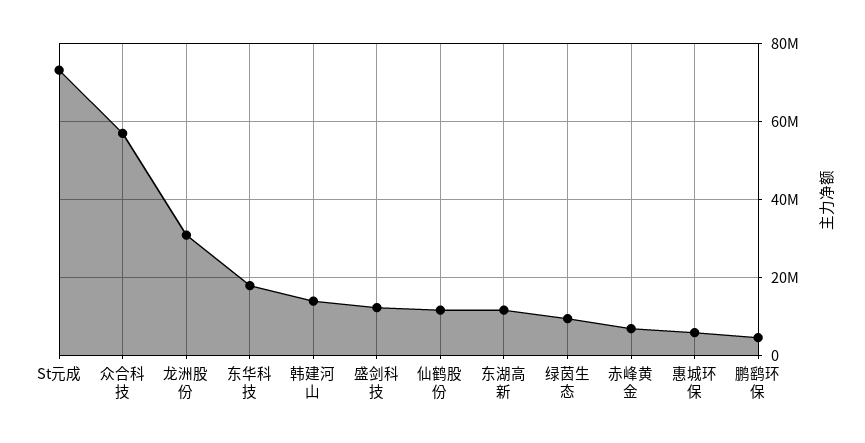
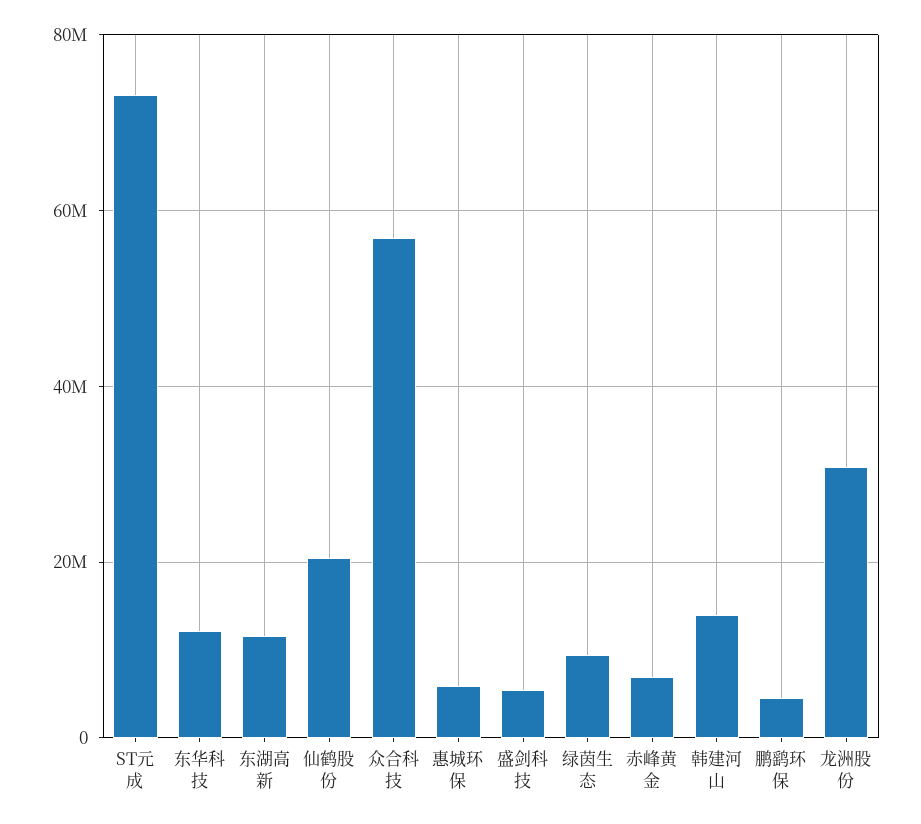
东华科技: 18000000 -> 12000000
盛剑科技: 12000000 -> 6000000
仙鹤股份: 12000000 -> 20000000

